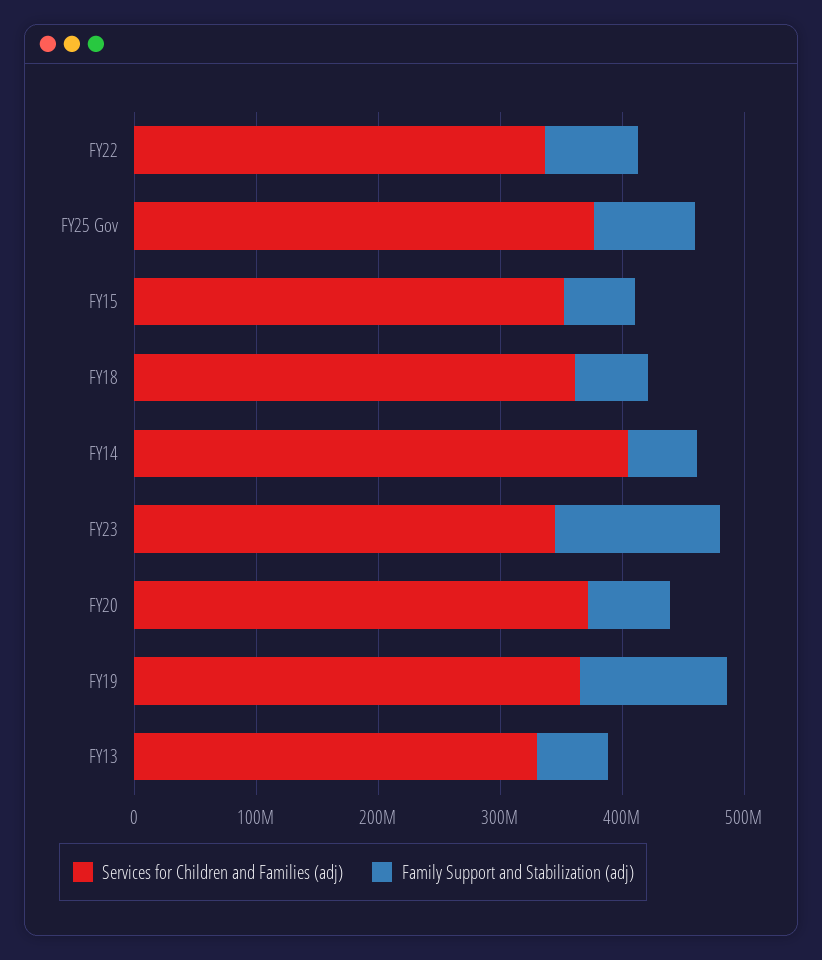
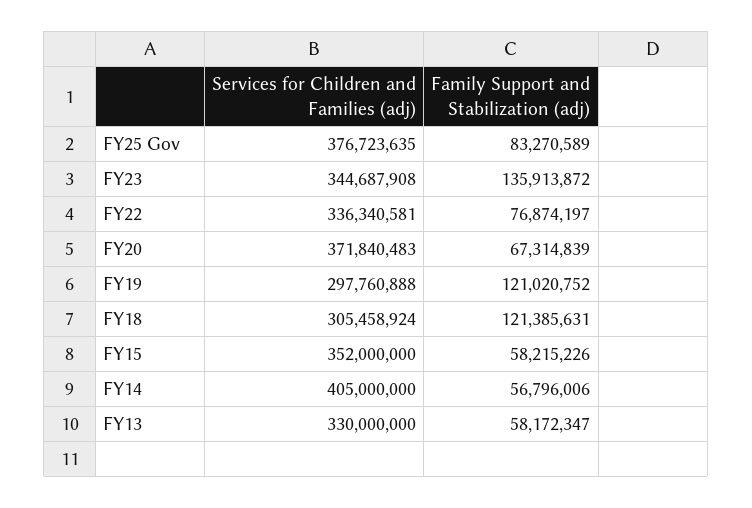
Services for Children and Families (adj), FY18: 360000000 -> 305458924
Family Support and Stabilization (adj), FY18: 60000000 -> 121385631
Services for Children and Families (adj), FY19: 360000000 -> 297760888

